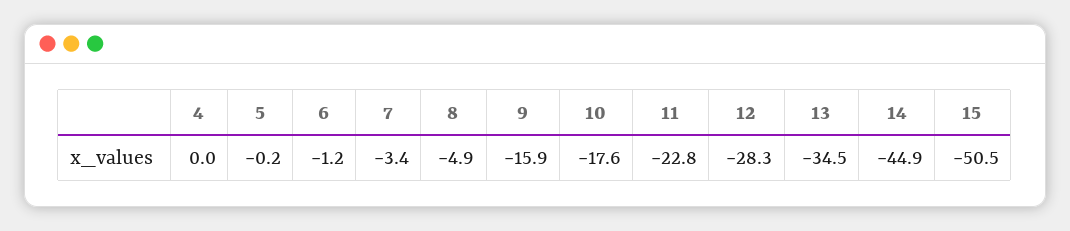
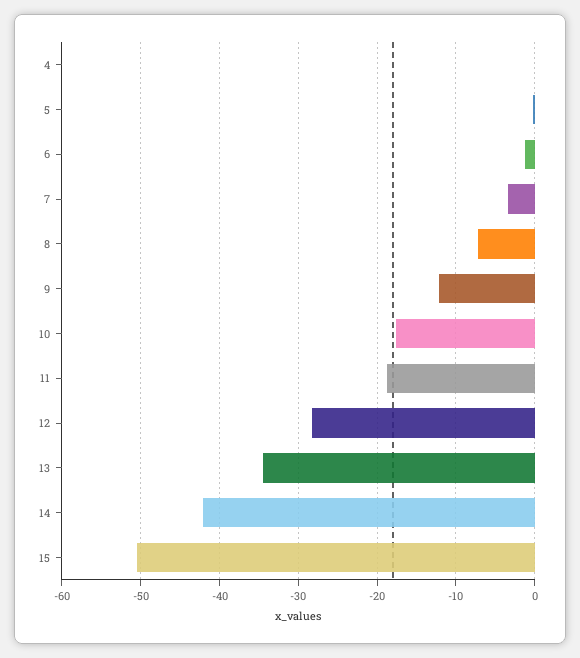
8: -4.9 -> -7
9: -15.9 -> -12
11: -22.8 -> -19
14: -44.9 -> -42

